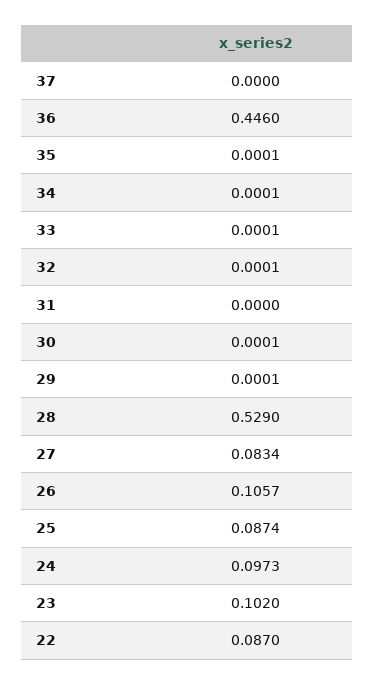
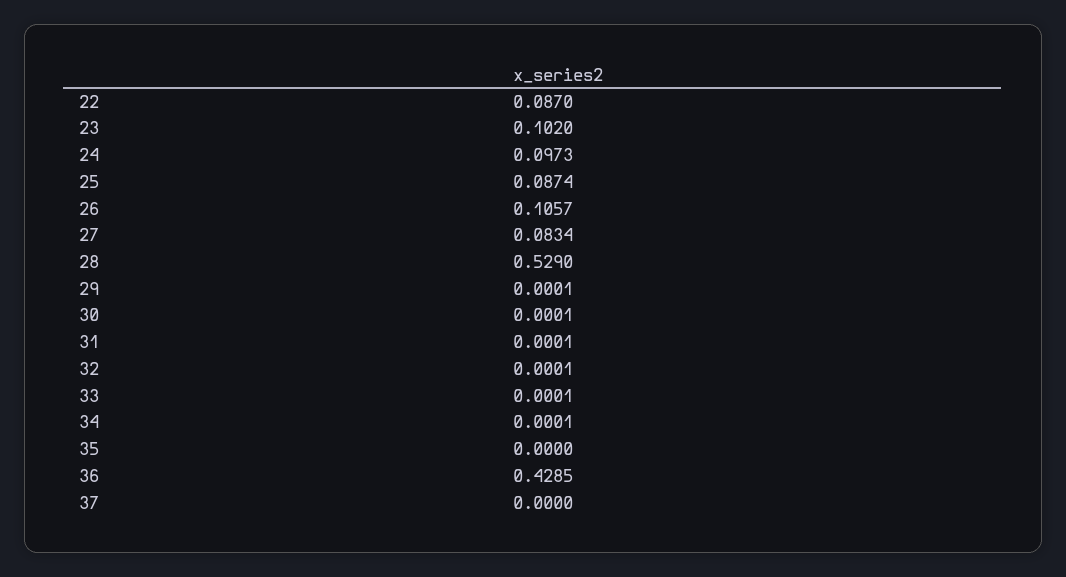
36: 0.446 -> 0.4285
35: 0.0001 -> 0
31: 0 -> 0.0001

